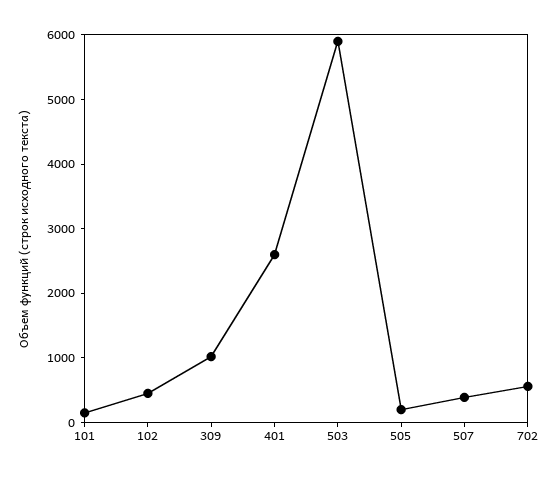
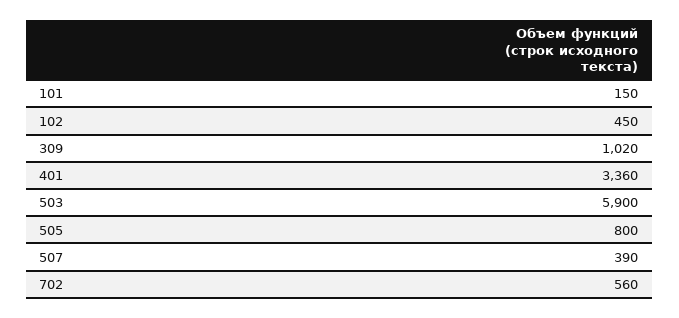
401: 2600 -> 3360
505: 200 -> 800

